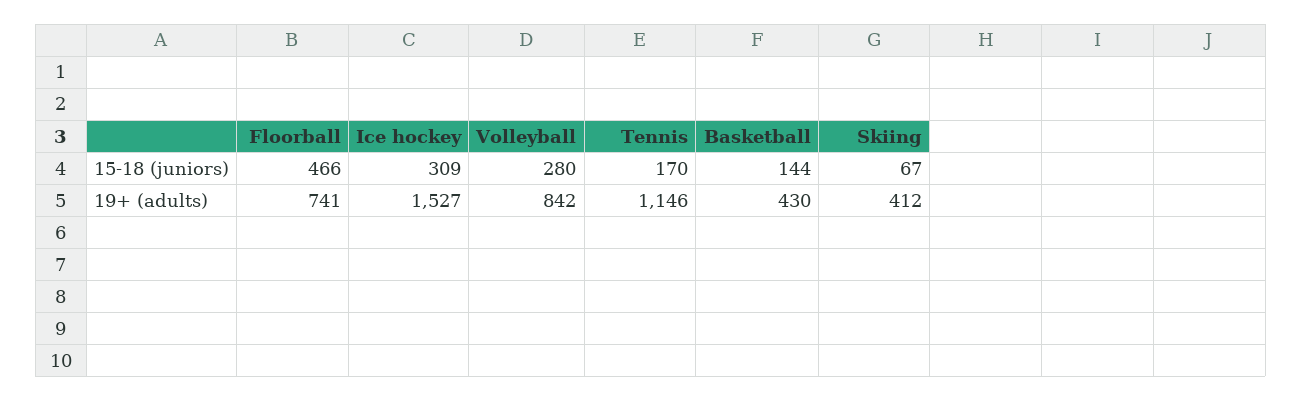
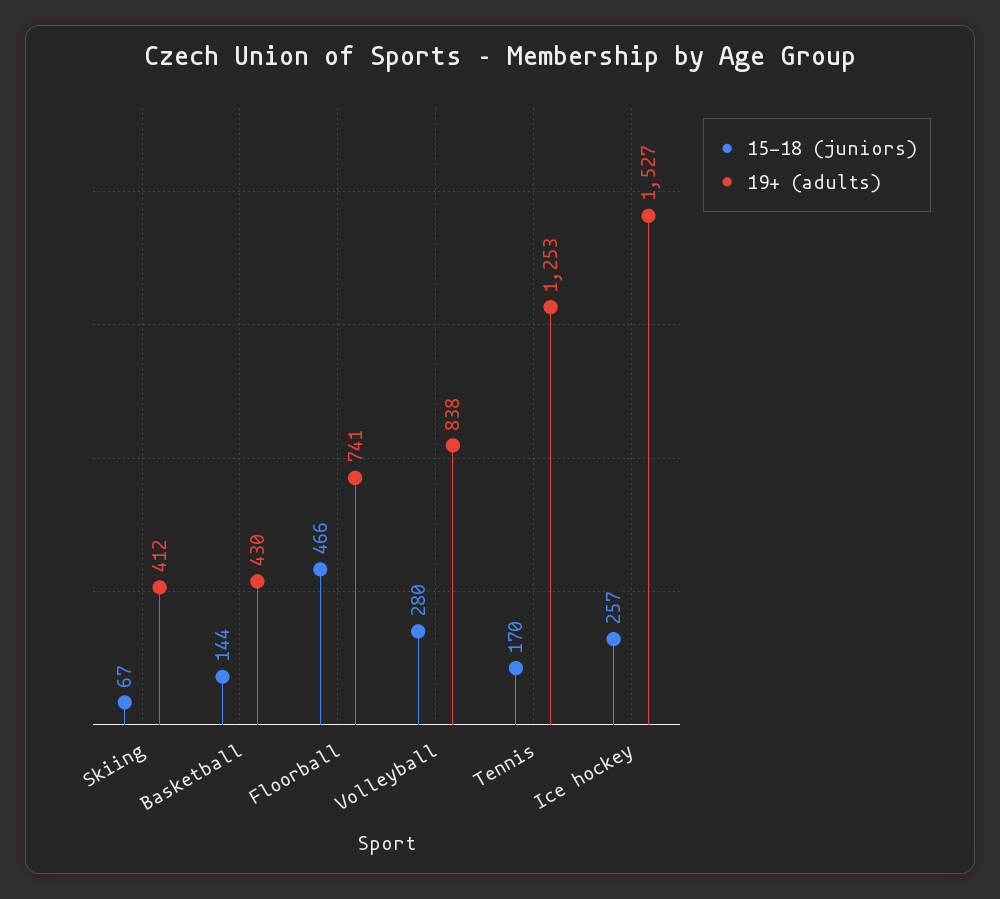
15-18 (juniors), Ice hockey: 309 -> 257
19+ (adults), Volleyball: 842 -> 838
19+ (adults), Tennis: 1146 -> 1253

